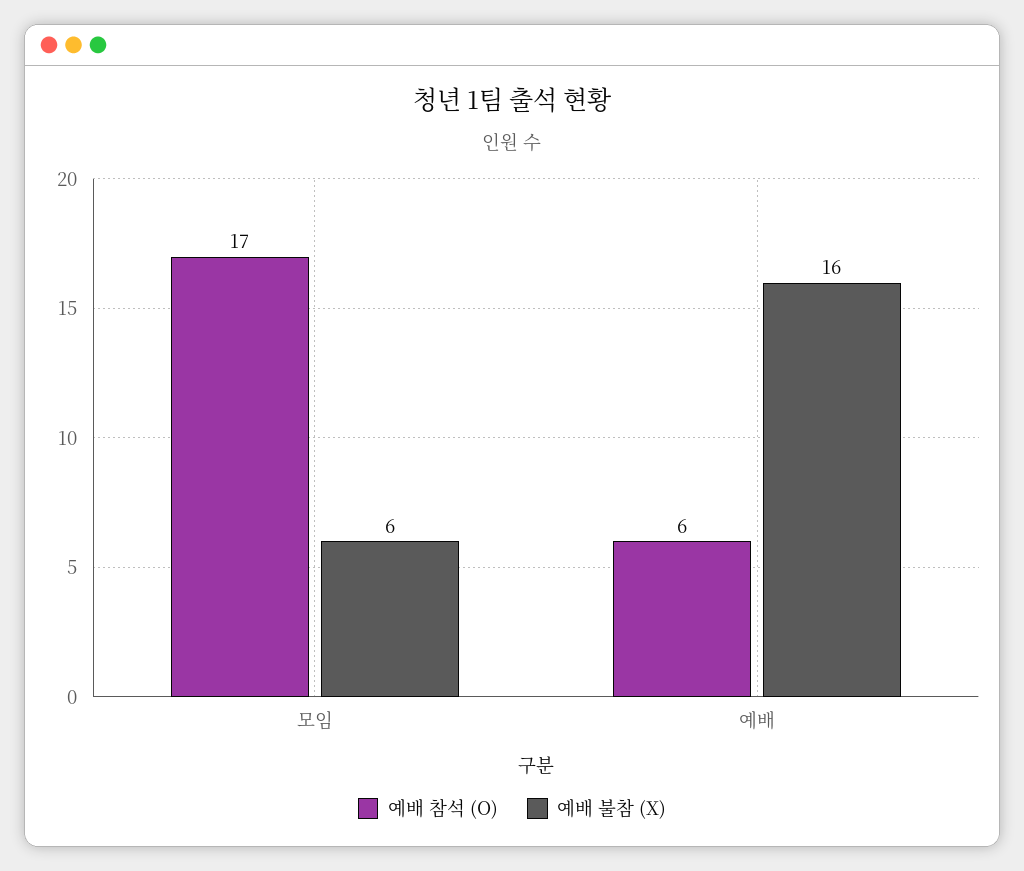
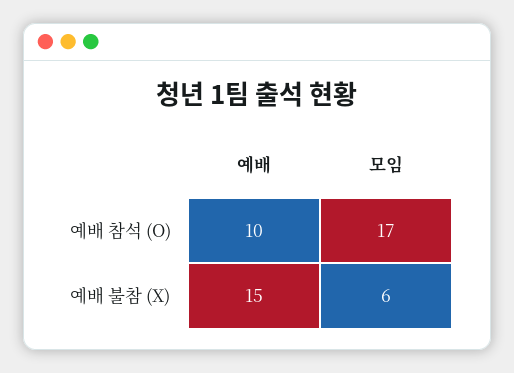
예배 참석 (O), 예배: 6 -> 10
예배 불참 (X), 예배: 16 -> 15

